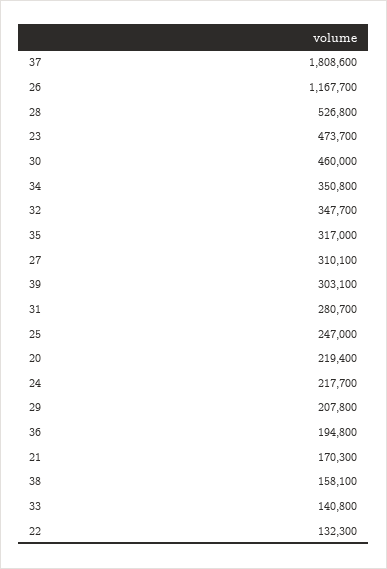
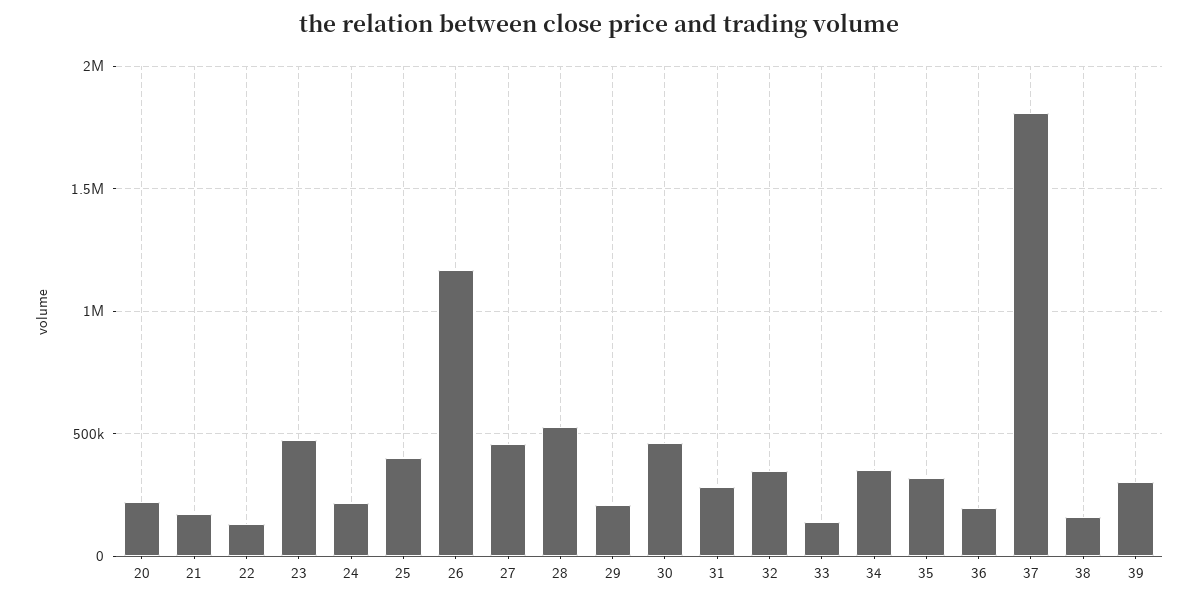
27: 310100 -> 450000
25: 247000 -> 400000

